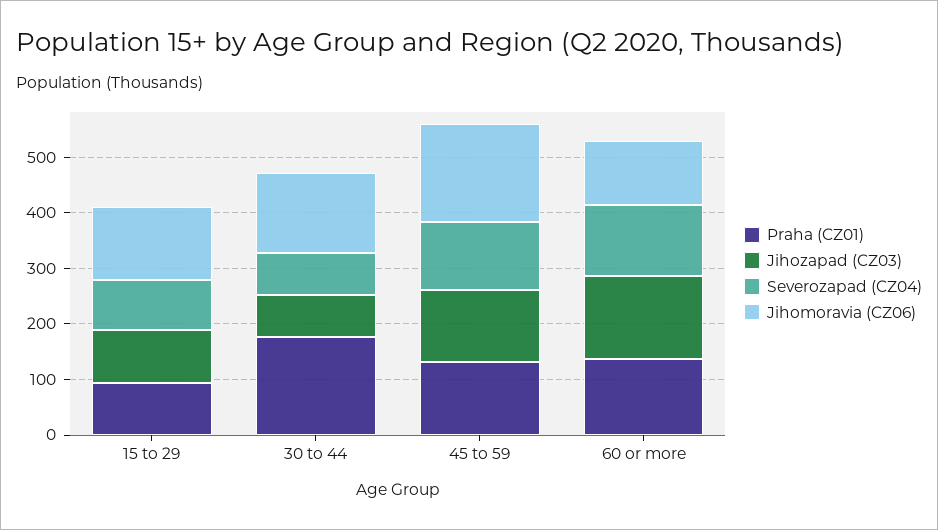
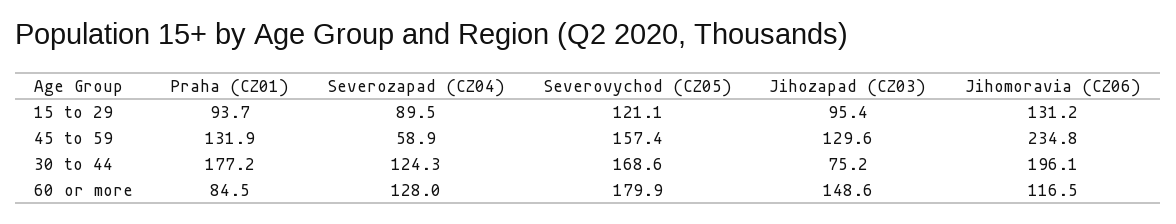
Severozapad (CZ04), 30 to 44: 80 -> 124.3
Jihomoravia (CZ06), 30 to 44: 140 -> 196.1
Severozapad (CZ04), 45 to 59: 120 -> 58.9
Jihomoravia (CZ06), 45 to 59: 180 -> 234.8
Praha (CZ01), 60 or more: 140 -> 84.5
Severovychod (CZ05), 15 to 29: none -> 121.1
Severovychod (CZ05), 45 to 59: none -> 157.4
Severovychod (CZ05), 30 to 44: none -> 168.6
Severovychod (CZ05), 60 or more: none -> 179.9

